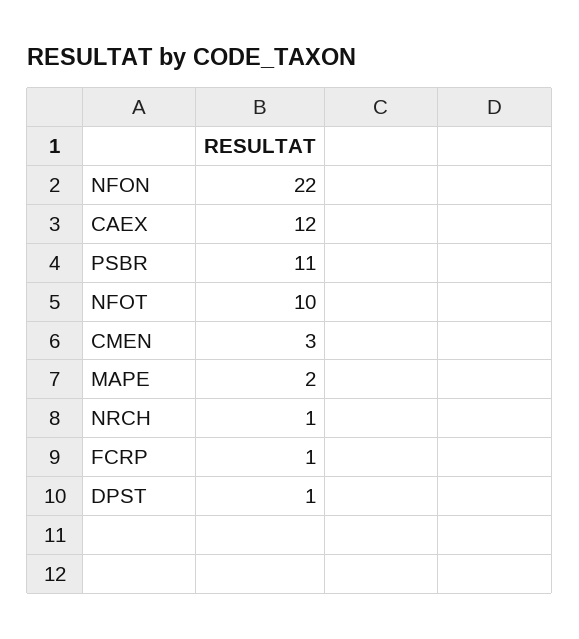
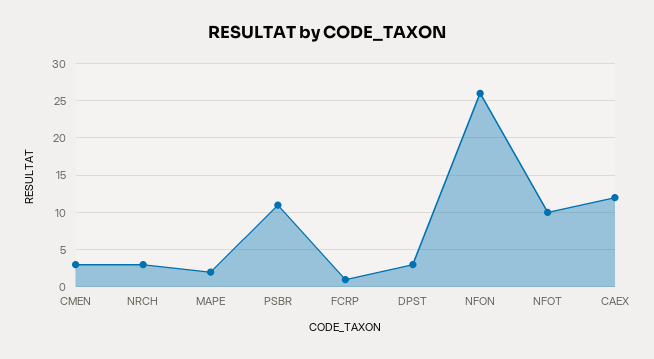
NFON: 22 -> 26
NRCH: 1 -> 3
DPST: 1 -> 3

